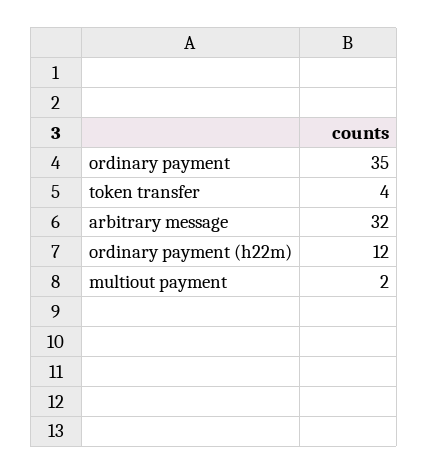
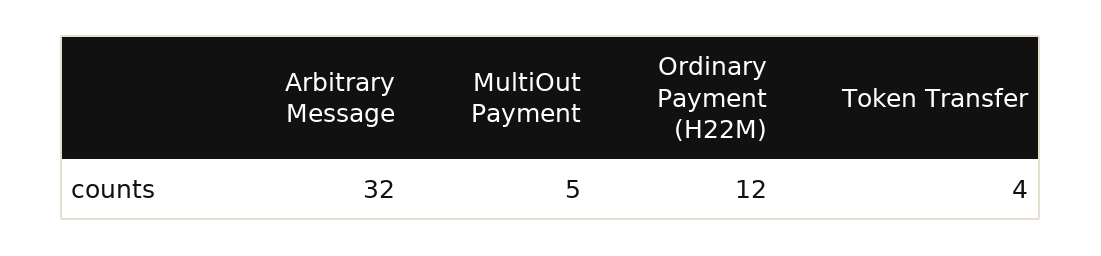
ordinary payment: 35 -> none
multiout payment: 2 -> 5

